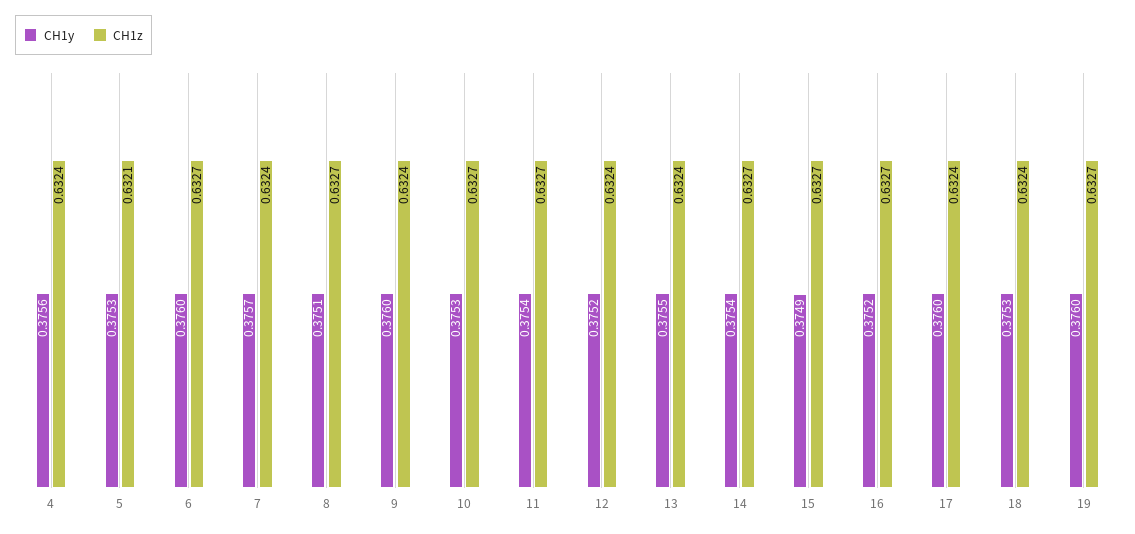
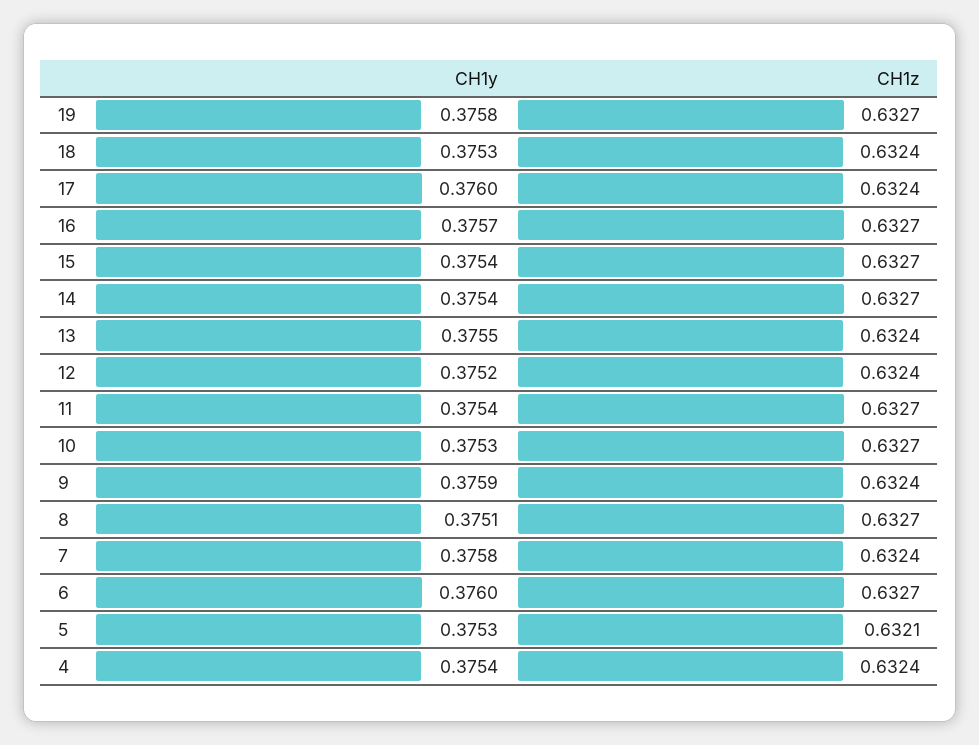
CH1y, 4: 0.3756 -> 0.3754
CH1y, 7: 0.3757 -> 0.3758
CH1y, 9: 0.376 -> 0.3759
CH1y, 15: 0.3749 -> 0.3754
CH1y, 16: 0.3752 -> 0.3757
CH1y, 19: 0.376 -> 0.3758

